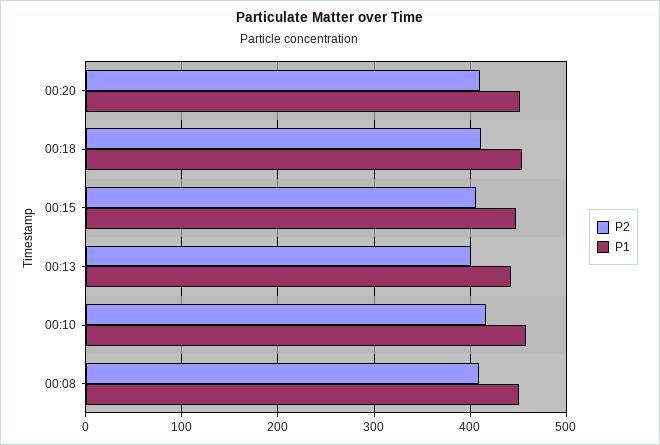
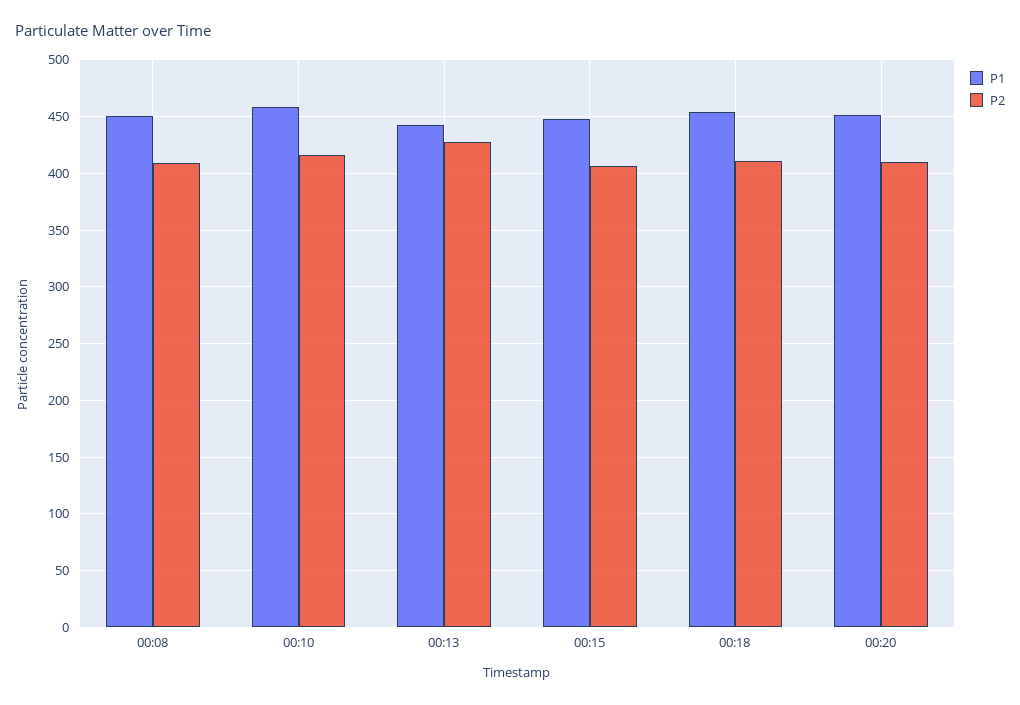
P2, 00:13: 400 -> 430

